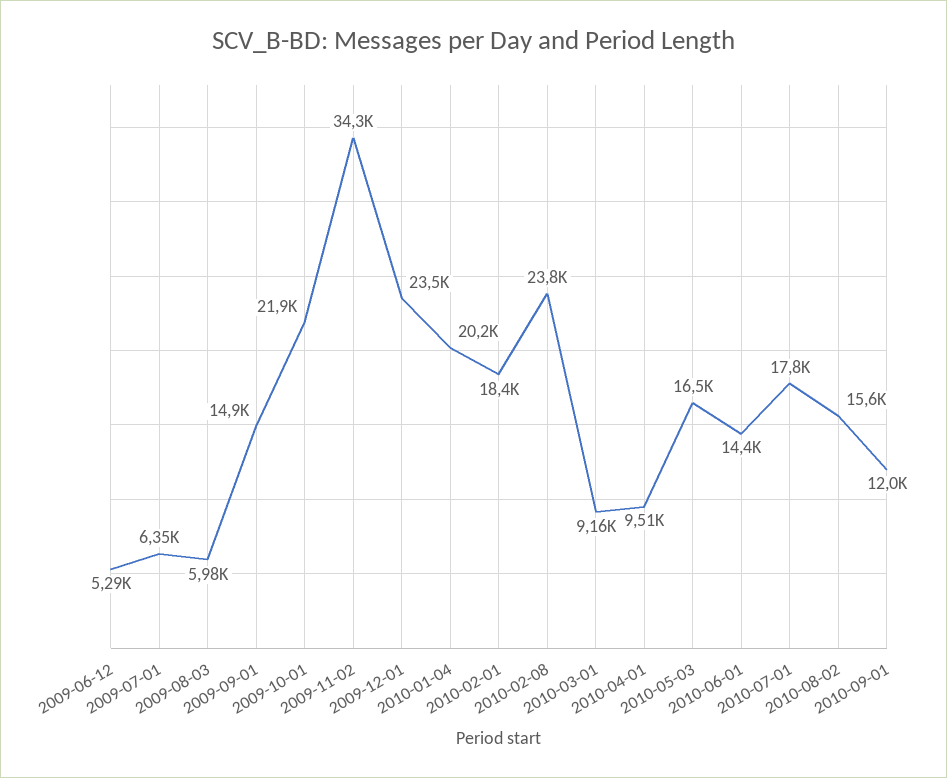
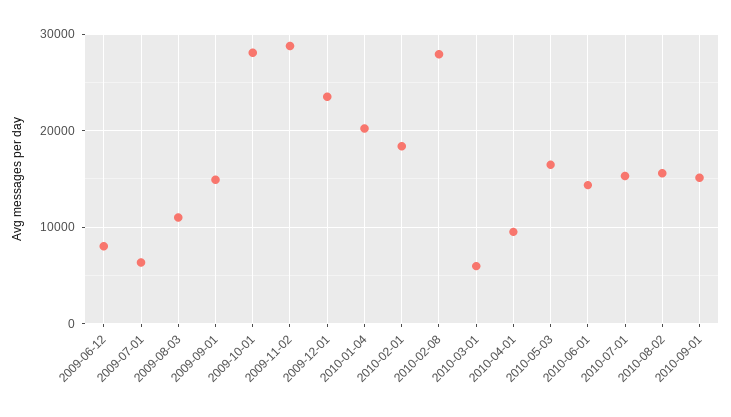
2009-06-12: 5290 -> 8000
2009-08-03: 5980 -> 11000
2009-10-01: 21900 -> 28000
2009-11-02: 34300 -> 29000
2010-02-08: 23800 -> 28000
2010-03-01: 9160 -> 6000
2010-07-01: 17800 -> 15000
2010-09-01: 12000 -> 15000

